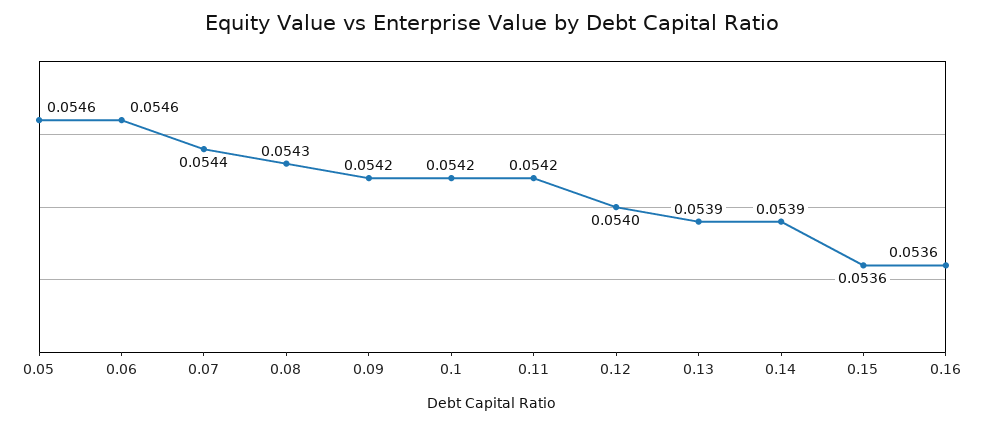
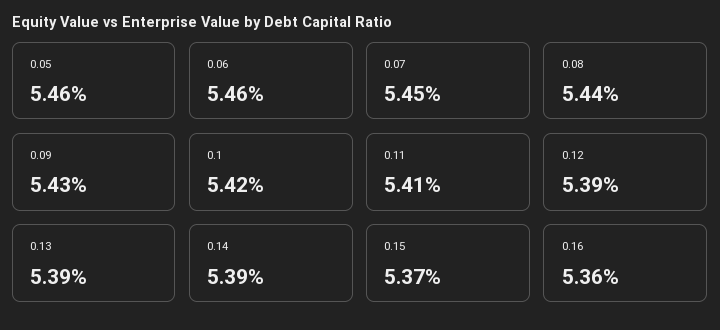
0.07: 0.0544 -> 0.0545
0.08: 0.0543 -> 0.0544
0.09: 0.0542 -> 0.0543
0.11: 0.0542 -> 0.0541
0.12: 0.054 -> 0.0539
0.15: 0.0536 -> 0.0537

